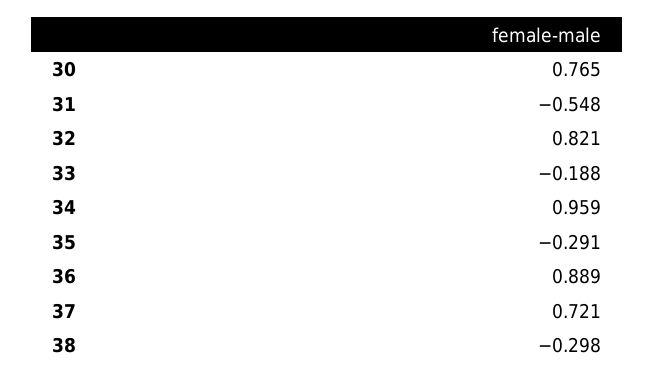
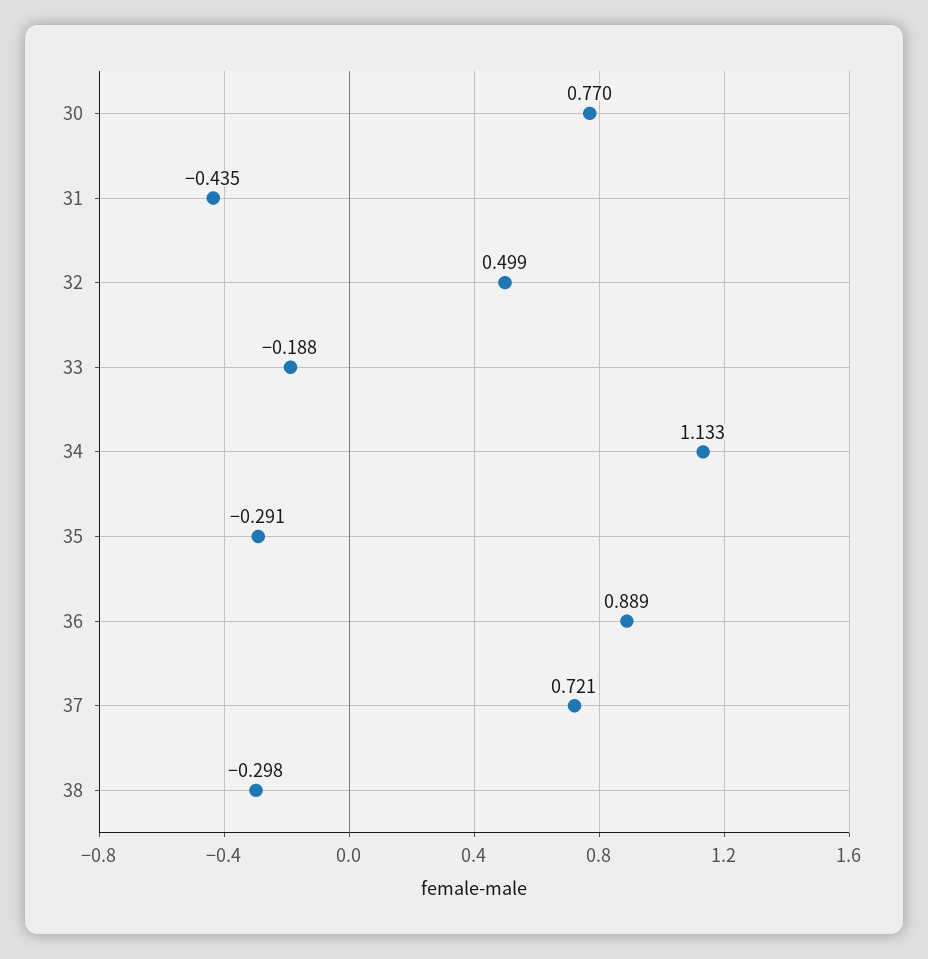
30: 0.765 -> 0.77
31: -0.548 -> -0.435
32: 0.821 -> 0.499
34: 0.959 -> 1.133

